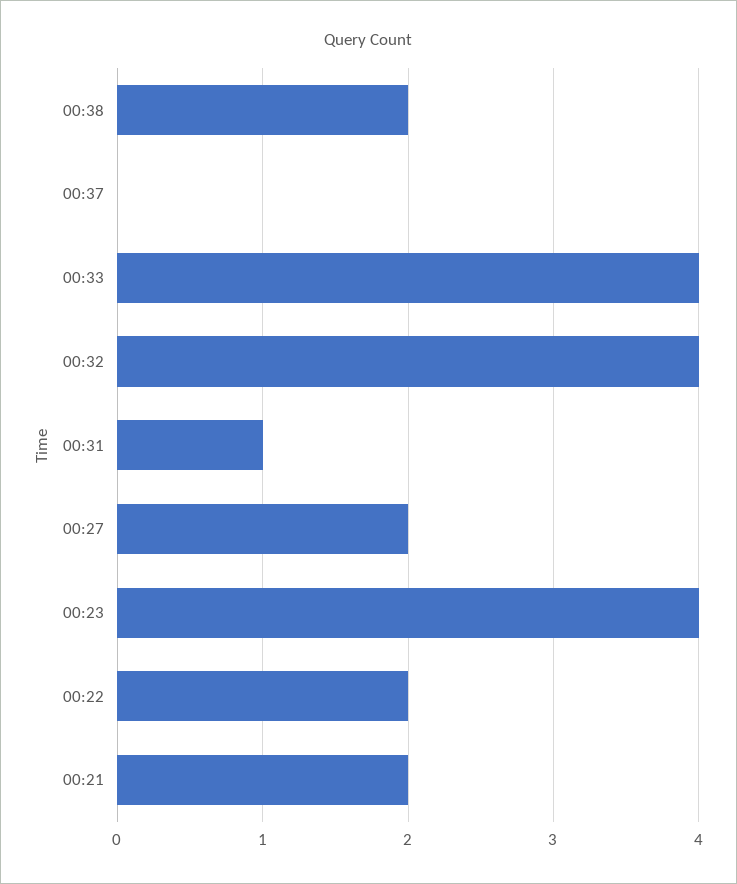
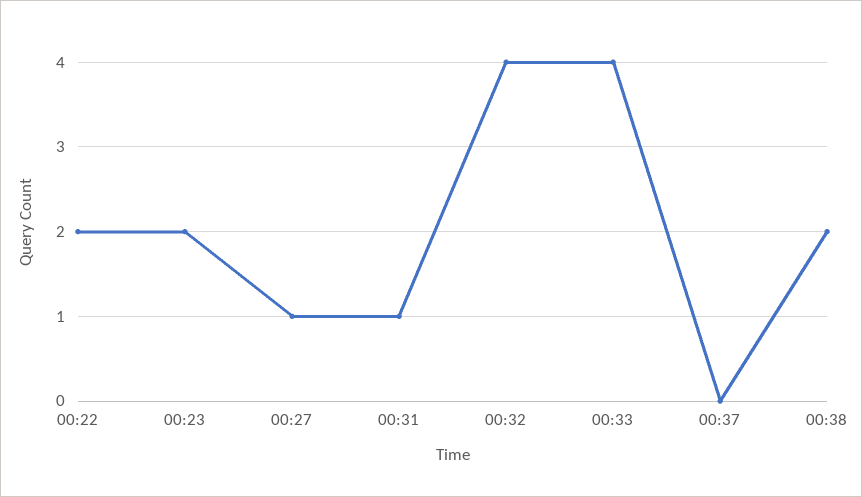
00:27: 2 -> 1
00:23: 4 -> 2
00:21: 2 -> none

